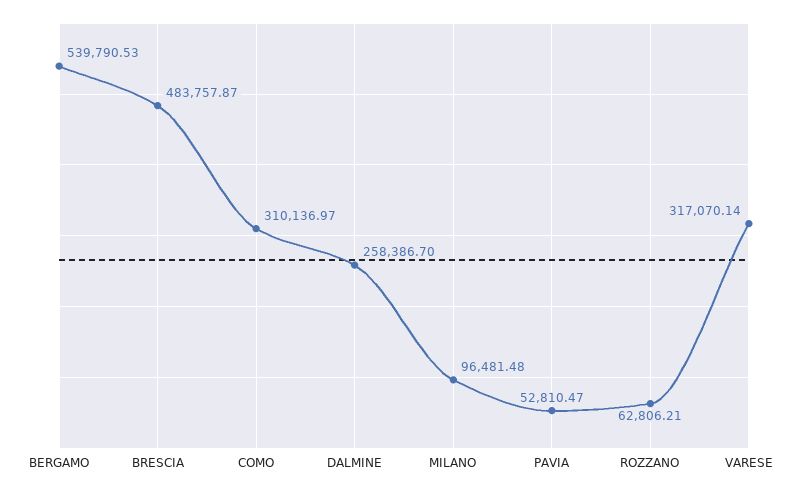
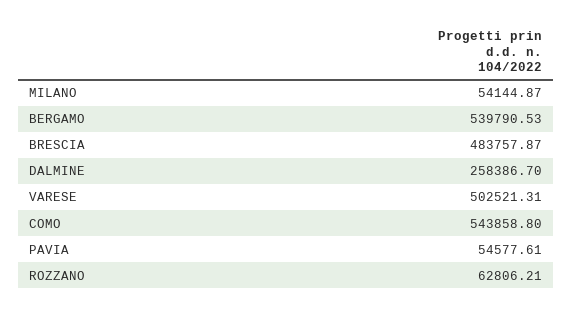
COMO: 310136.97 -> 543858.8
MILANO: 96481.48 -> 54144.87
PAVIA: 52810.47 -> 54577.61
VARESE: 317070.14 -> 502521.31

